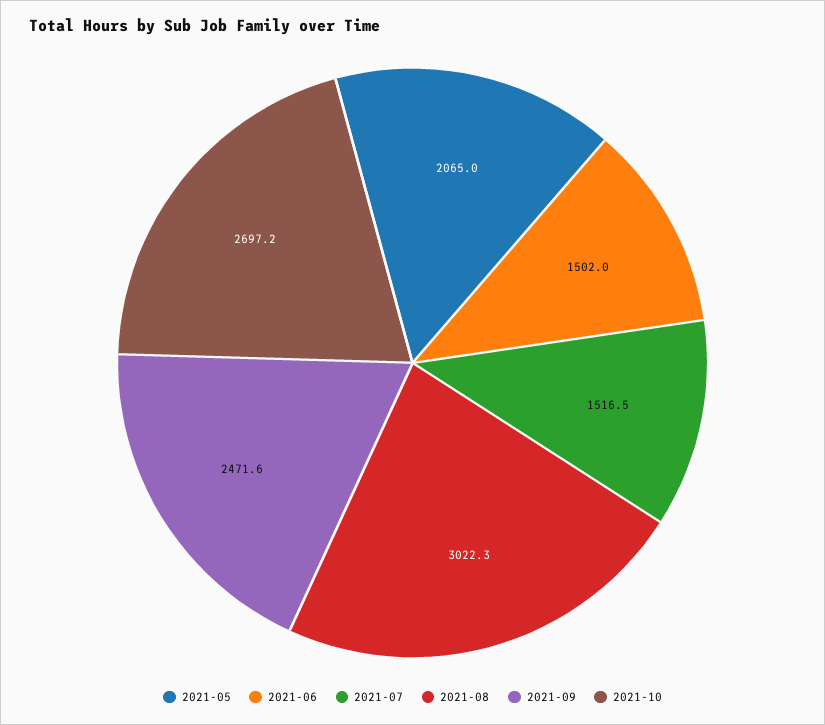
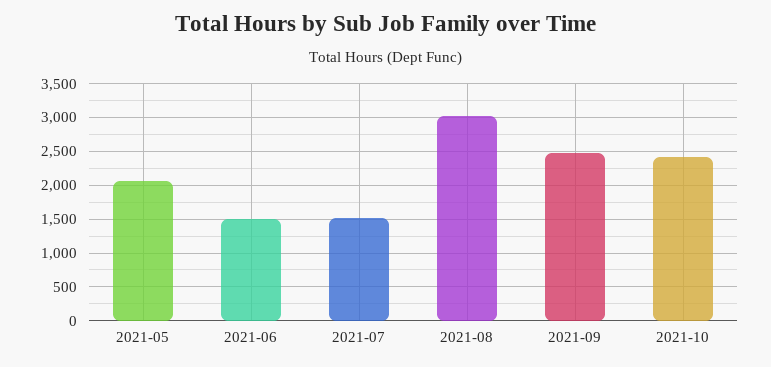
2021-10: 2697.2 -> 2400

